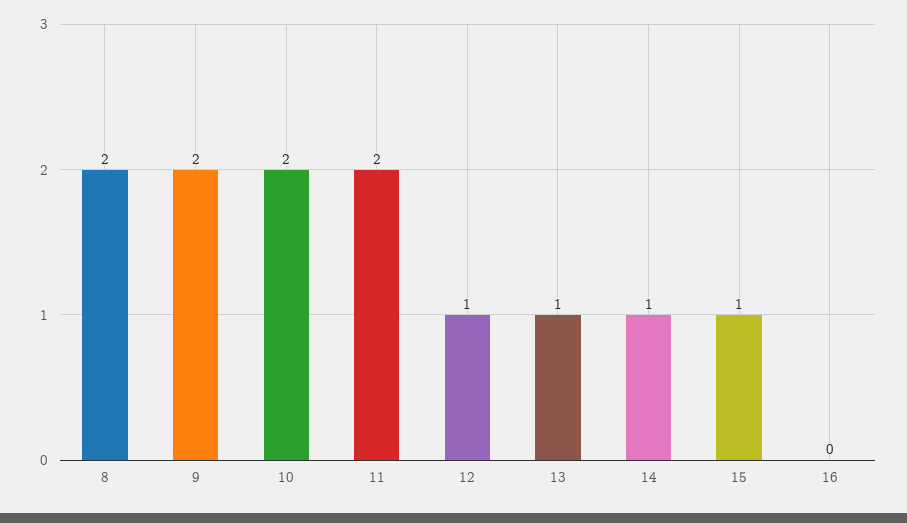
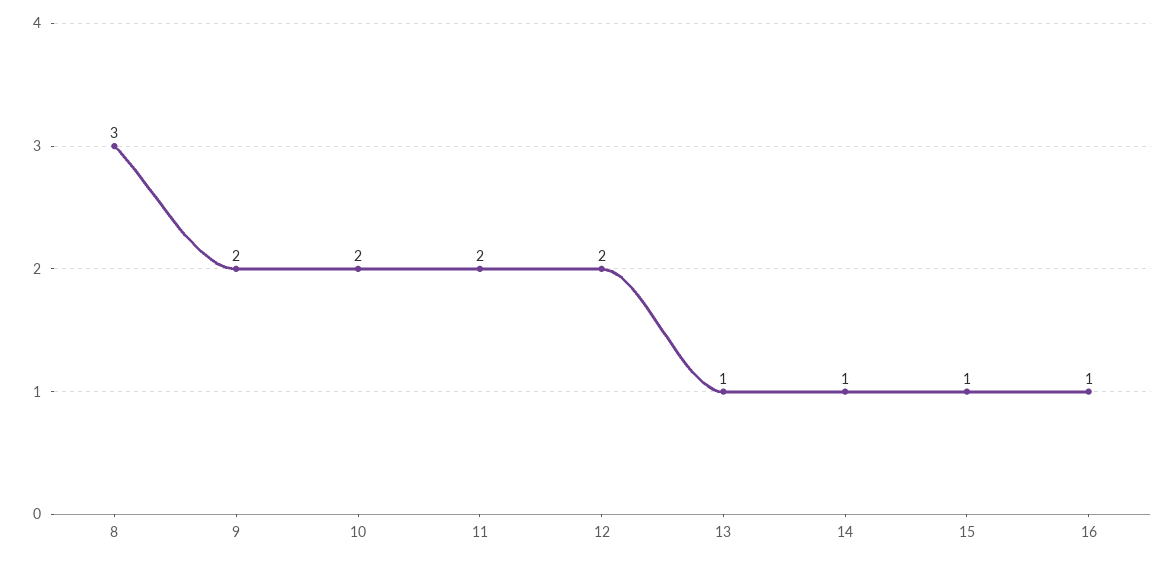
8: 2 -> 3
12: 1 -> 2
16: 0 -> 1

